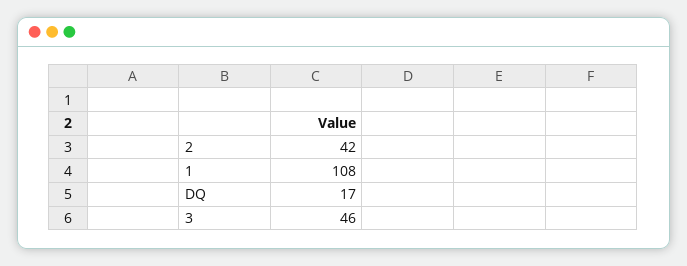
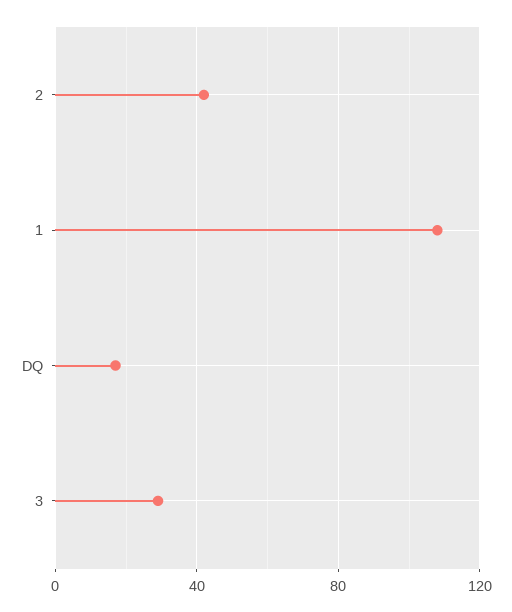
3: 46 -> 30

